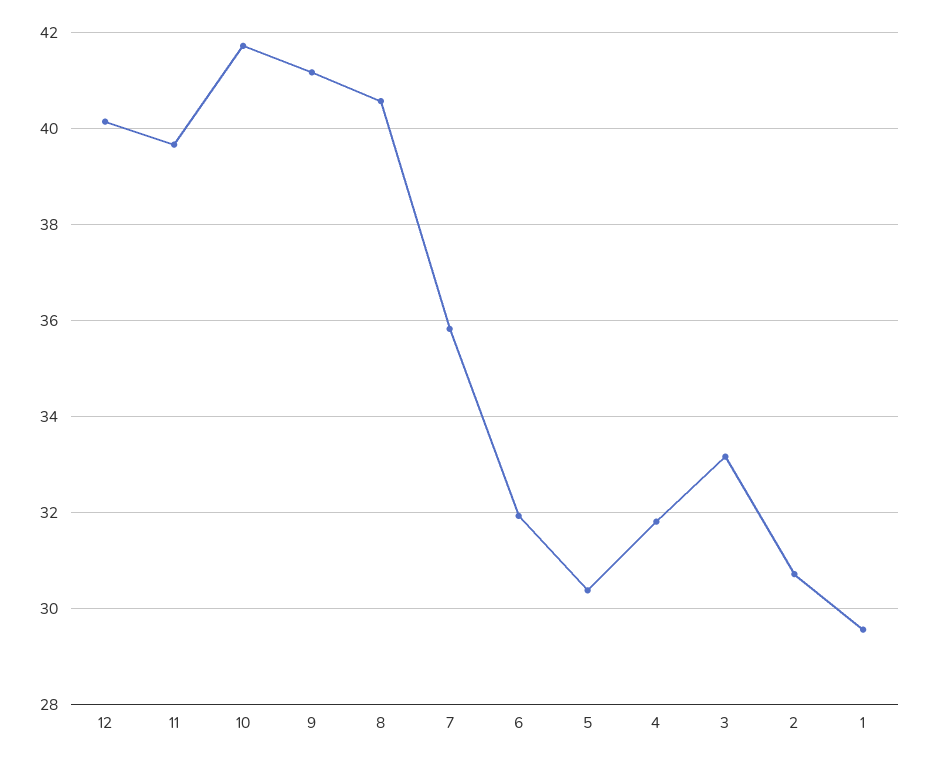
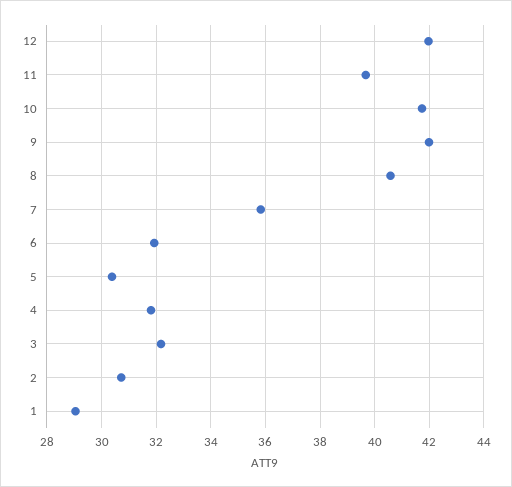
12: 40.2 -> 42
9: 41.2 -> 42
3: 33.2 -> 32.25
1: 29.6 -> 29

